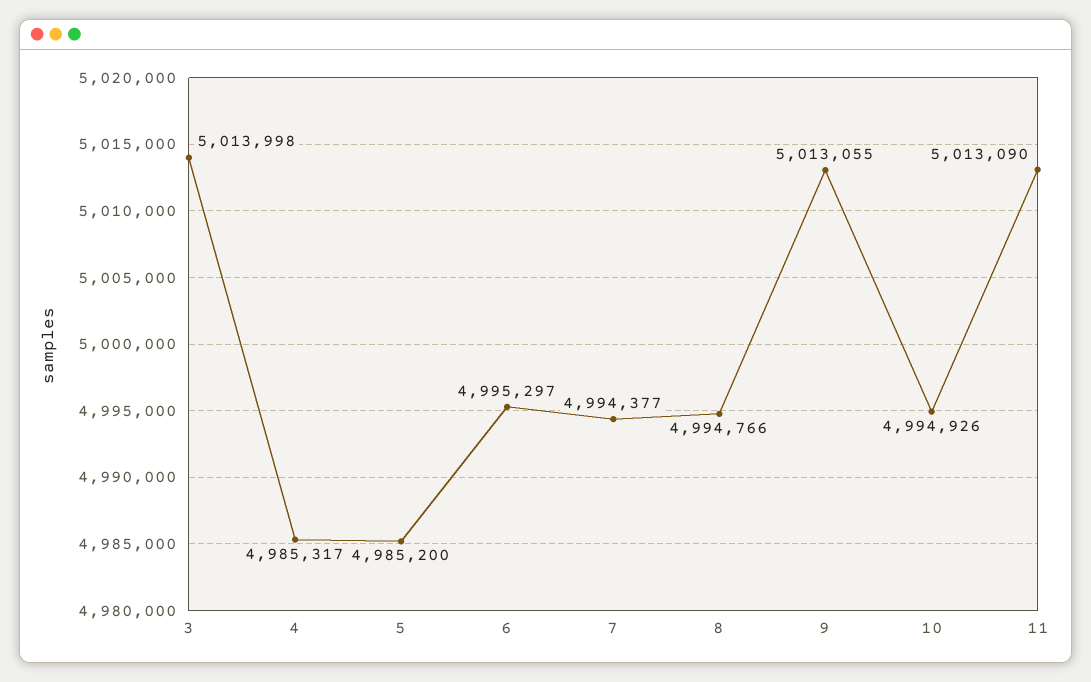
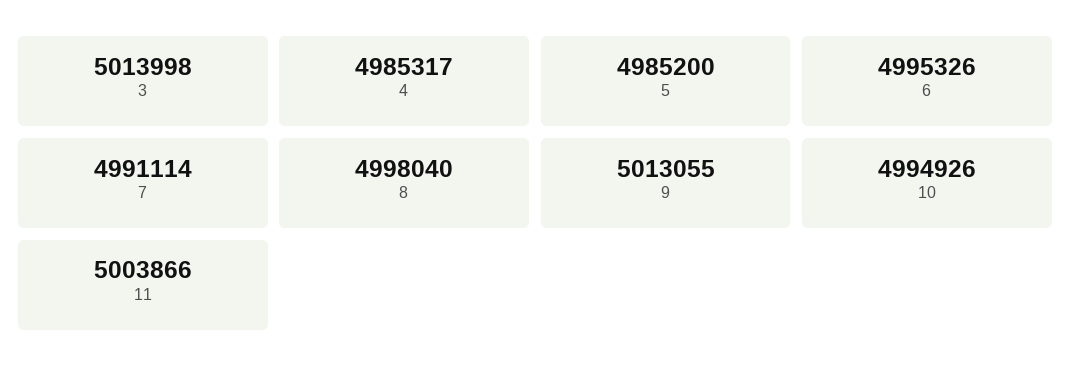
6: 4995297 -> 4995326
7: 4994377 -> 4991114
8: 4994766 -> 4998040
11: 5013090 -> 5003866

